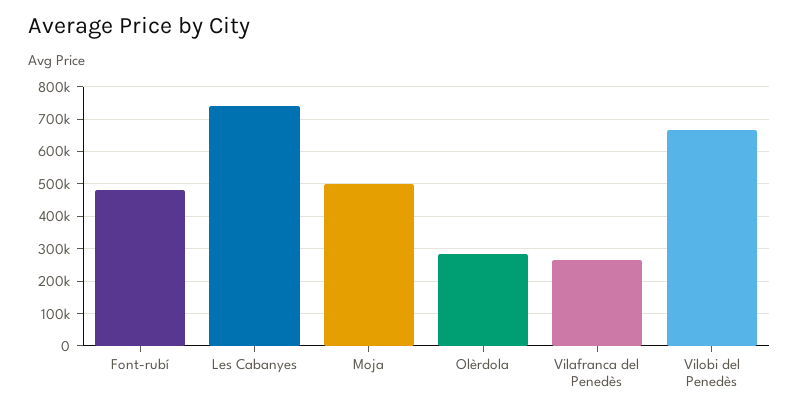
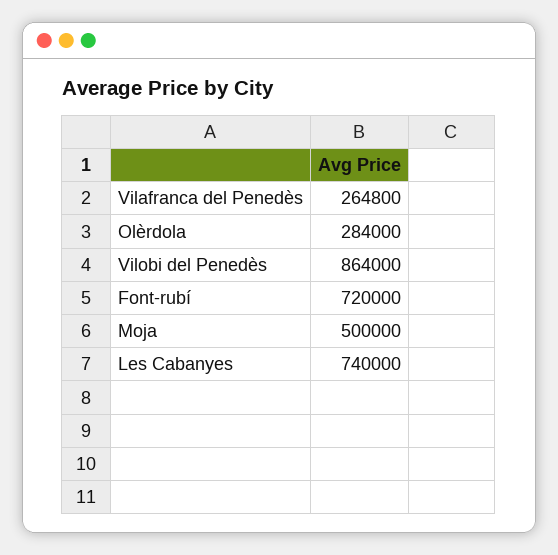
Font-rubí: 480000 -> 720000
Vilobi del Penedès: 660000 -> 864000

